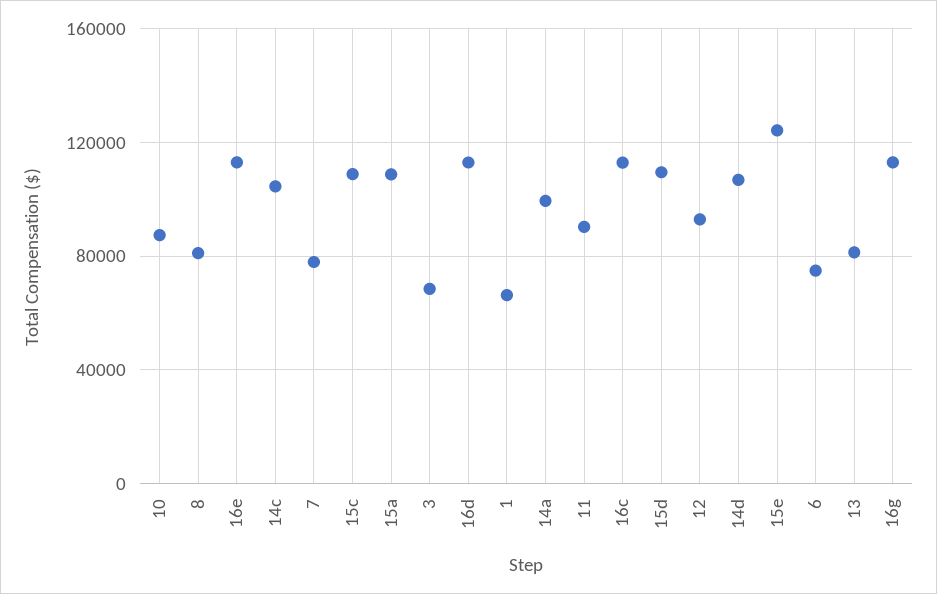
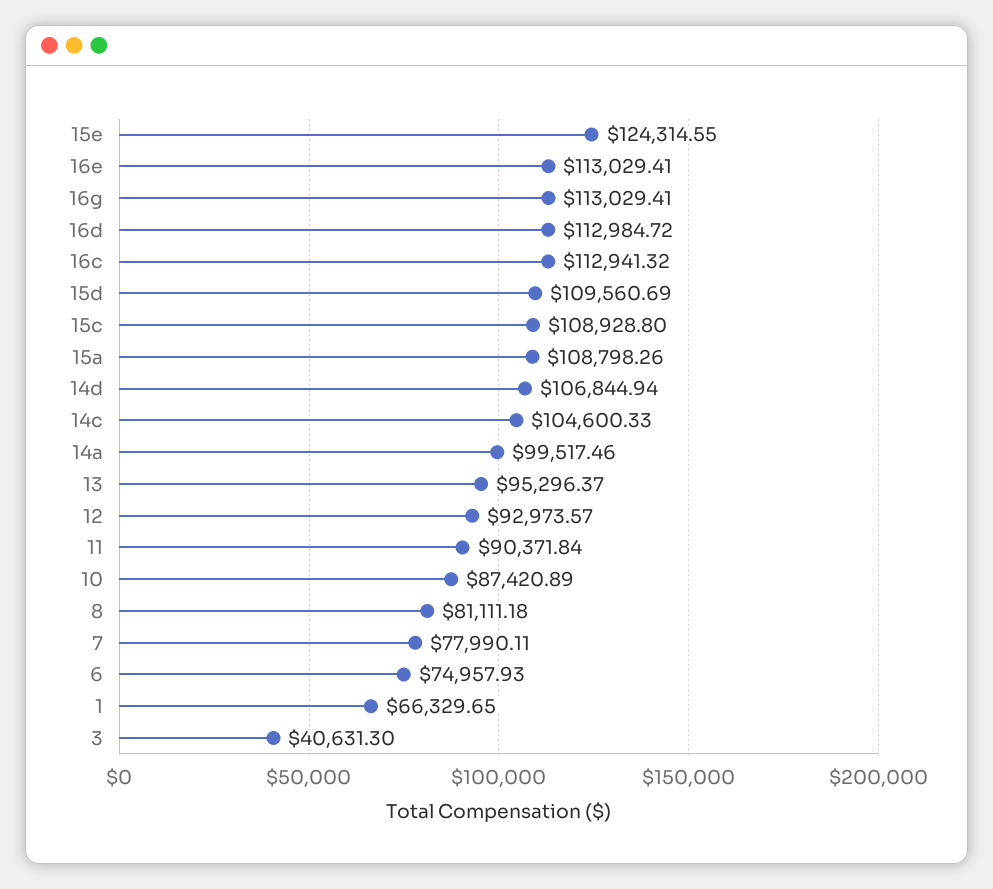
3: 70000 -> 40631.3
13: 80000 -> 95296.37

